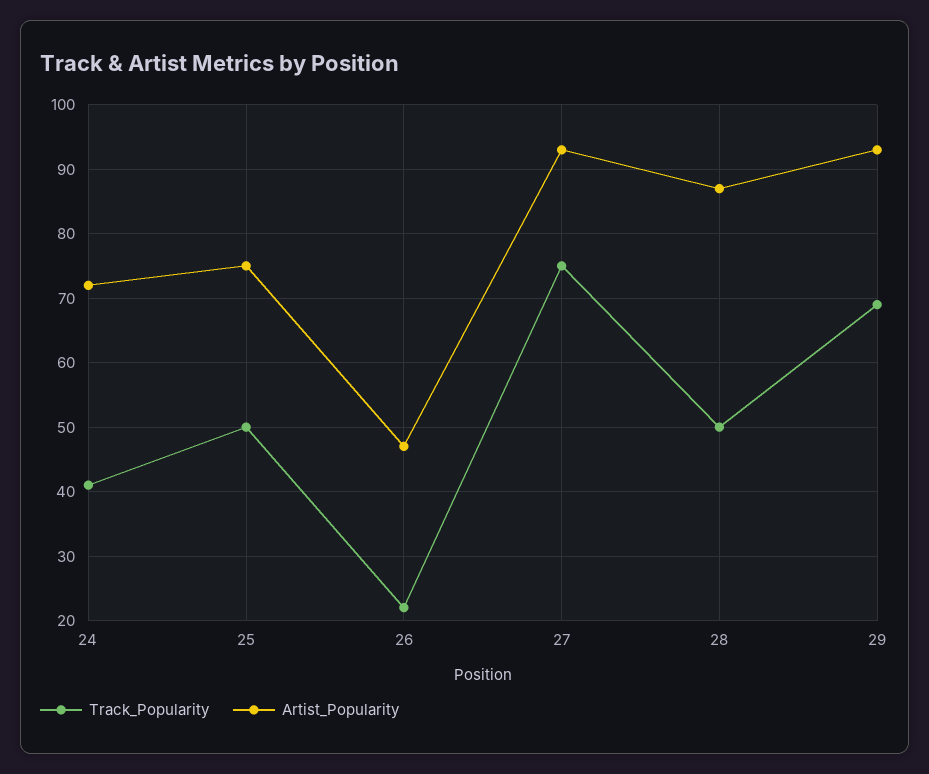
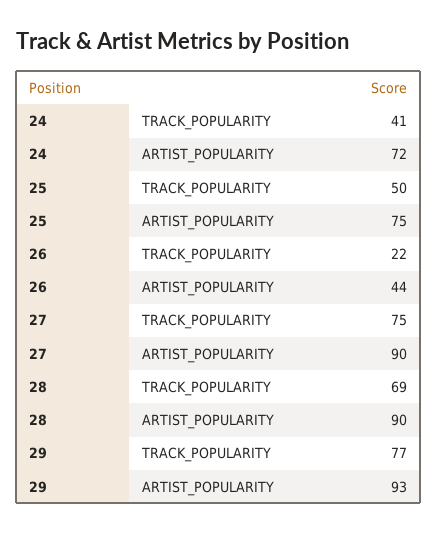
Artist_Popularity, 26: 47 -> 44
Artist_Popularity, 27: 93 -> 90
Track_Popularity, 28: 50 -> 69
Artist_Popularity, 28: 87 -> 90
Track_Popularity, 29: 69 -> 77

